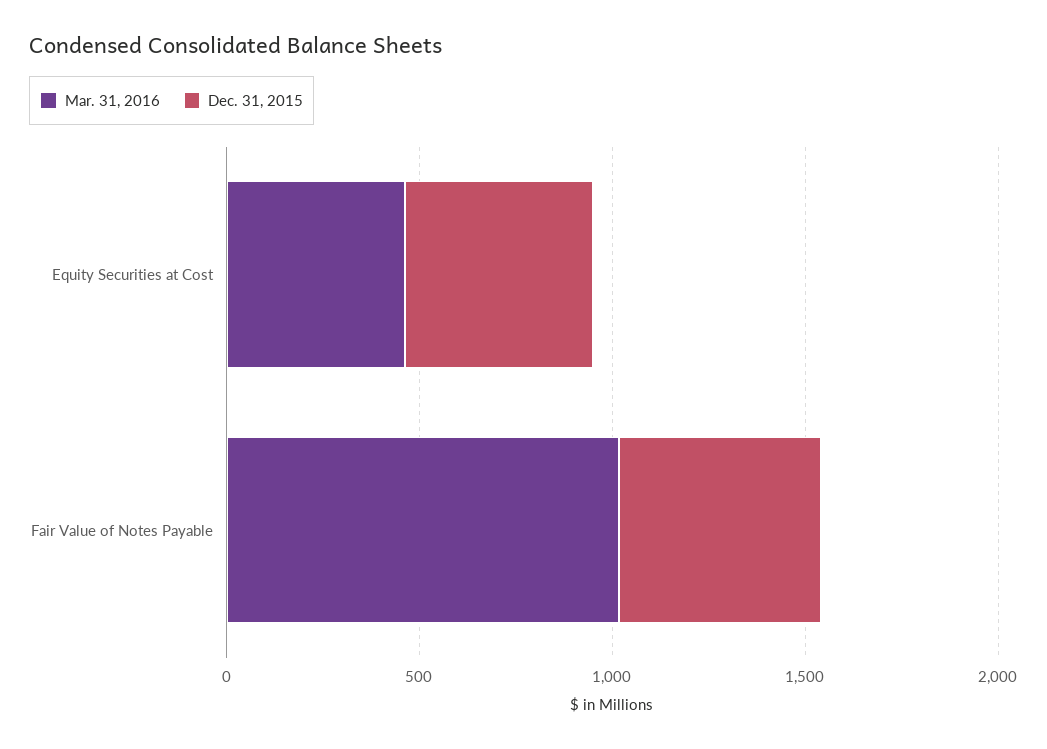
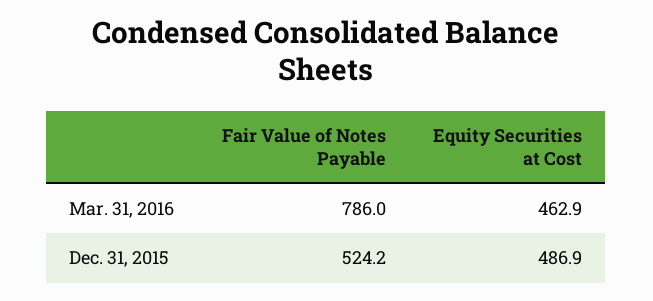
Mar. 31, 2016, Fair Value of Notes Payable: 1000 -> 786

